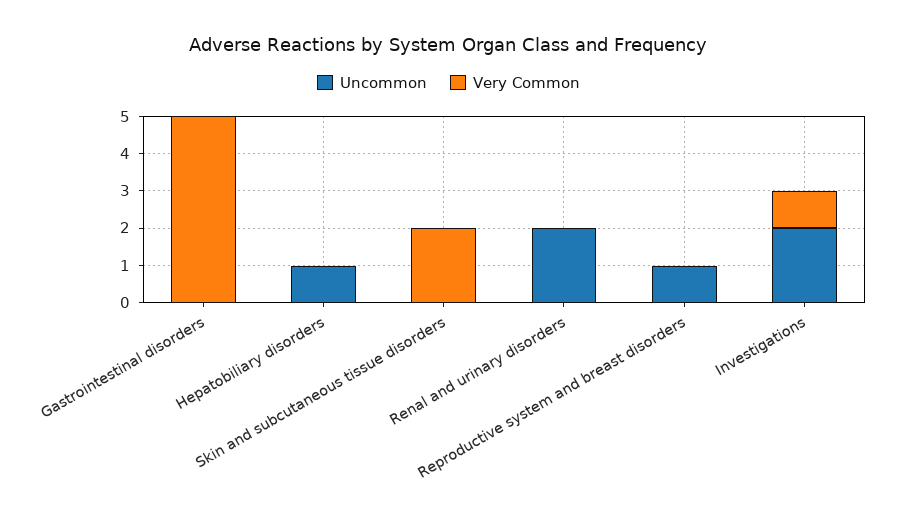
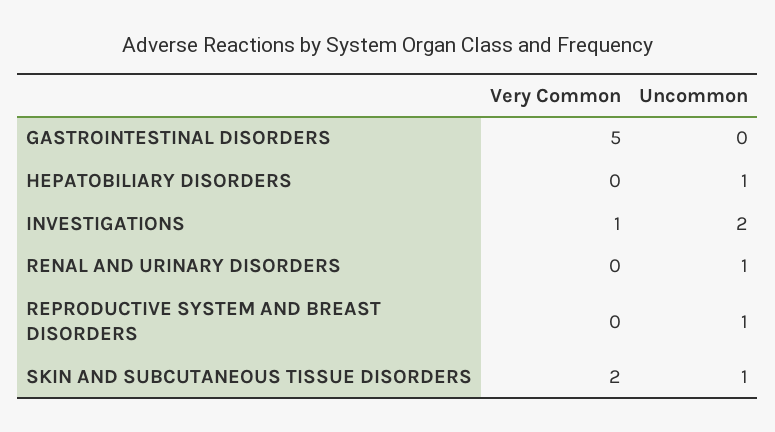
Uncommon, Skin and subcutaneous tissue disorders: 0 -> 1
Uncommon, Renal and urinary disorders: 2 -> 1

